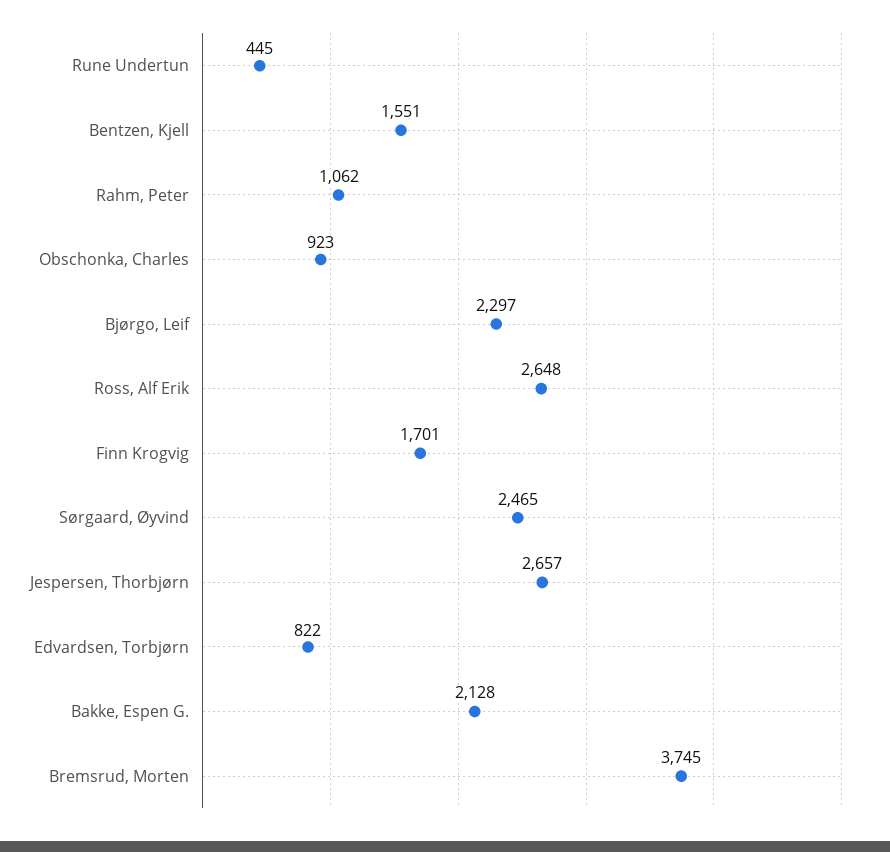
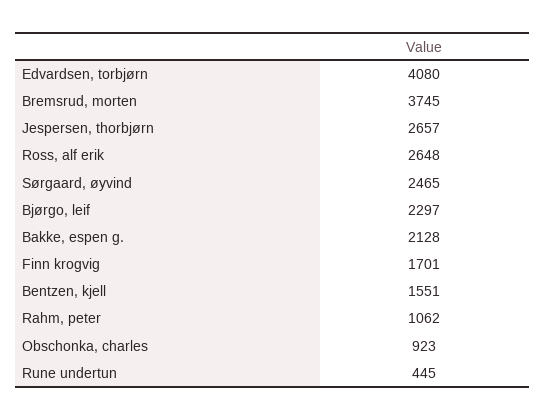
Edvardsen, Torbjørn: 822 -> 4080

